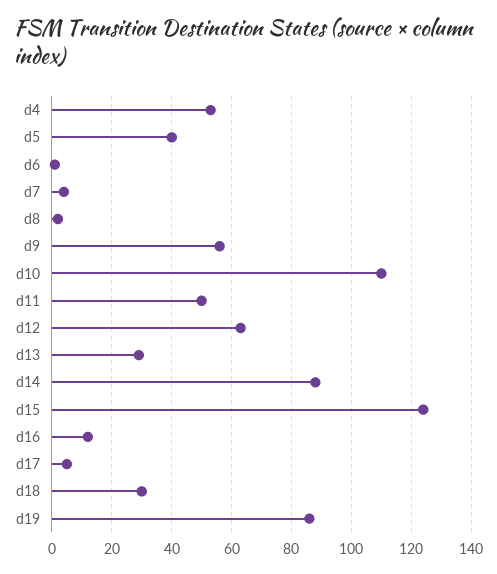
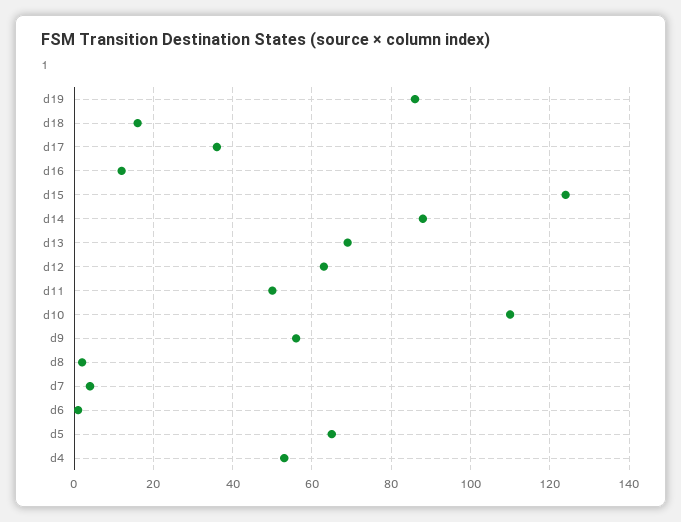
d5: 40 -> 65
d13: 30 -> 70
d17: 5 -> 35
d18: 30 -> 15

